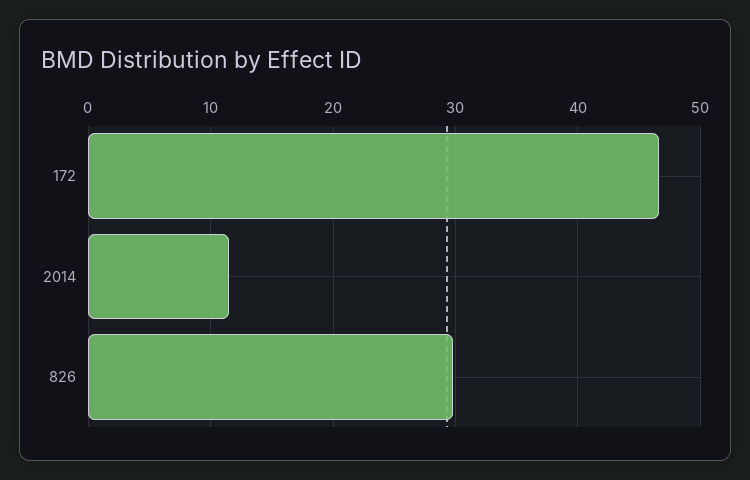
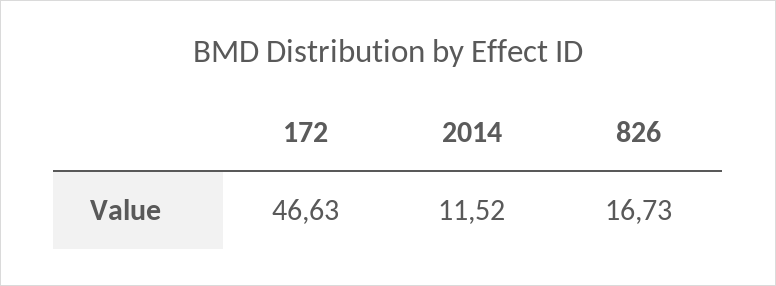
826: 30 -> 16.73

